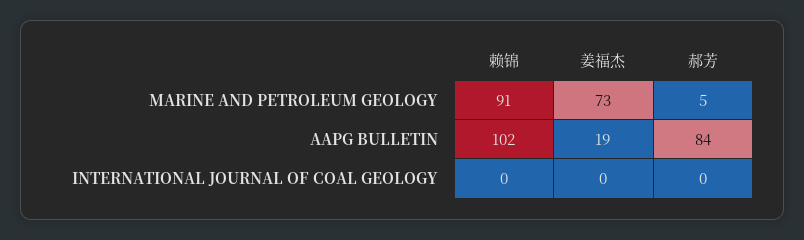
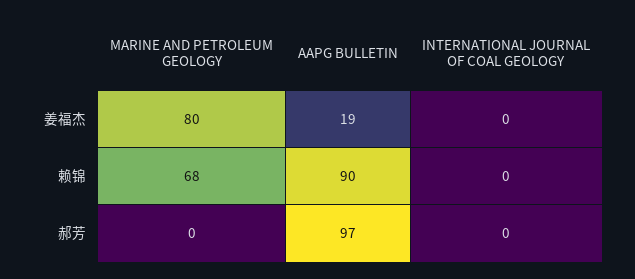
赖锦, MARINE AND PETROLEUM GEOLOGY: 91 -> 68
姜福杰, MARINE AND PETROLEUM GEOLOGY: 73 -> 80
郝芳, MARINE AND PETROLEUM GEOLOGY: 5 -> 0
赖锦, AAPG BULLETIN: 102 -> 90
郝芳, AAPG BULLETIN: 84 -> 97

